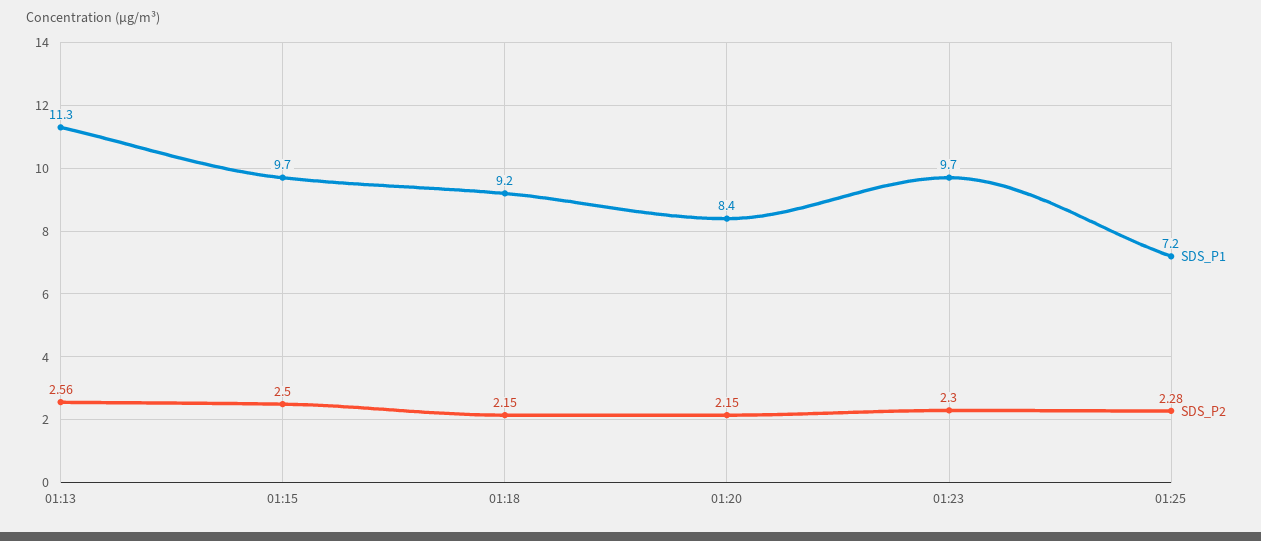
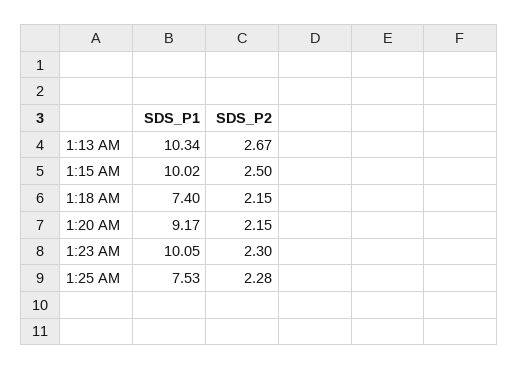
SDS_P1, 01:13: 11.3 -> 10.34
SDS_P2, 01:13: 2.56 -> 2.67
SDS_P1, 01:15: 9.7 -> 10.02
SDS_P1, 01:18: 9.2 -> 7.4
SDS_P1, 01:20: 8.4 -> 9.17
SDS_P1, 01:23: 9.7 -> 10.05
SDS_P1, 01:25: 7.2 -> 7.53

